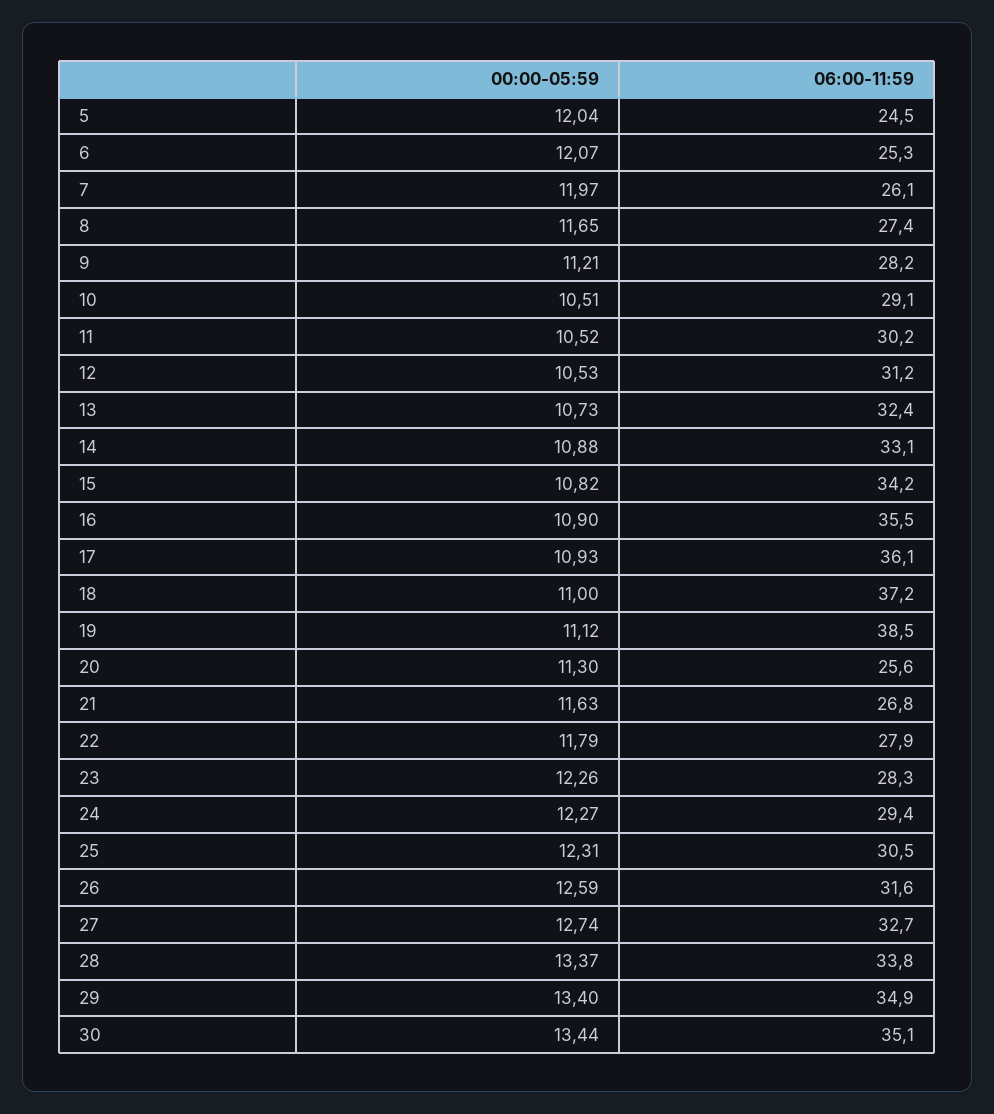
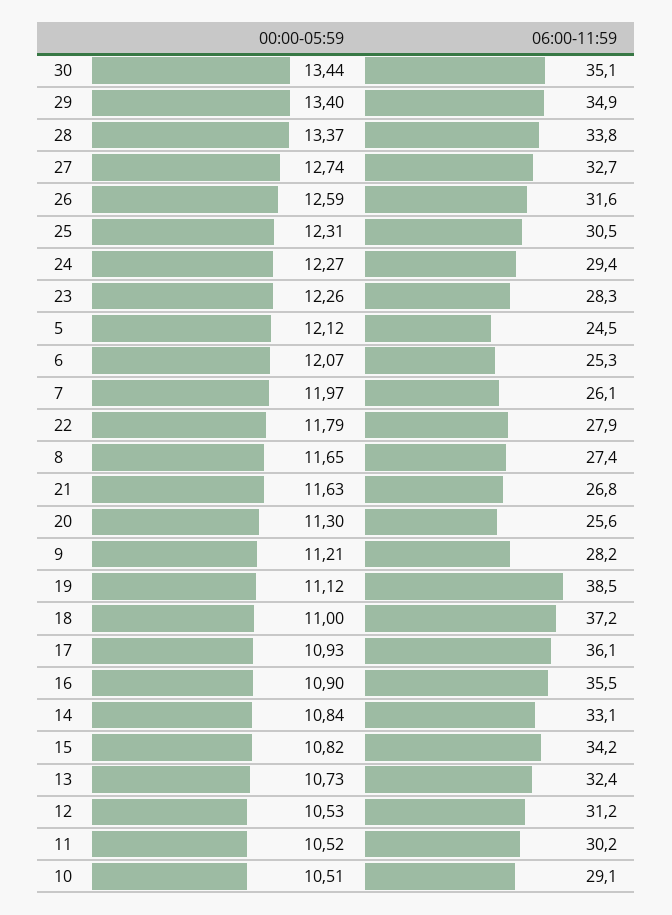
00:00-05:59, 5: 12.04 -> 12.12
00:00-05:59, 14: 10.88 -> 10.84

